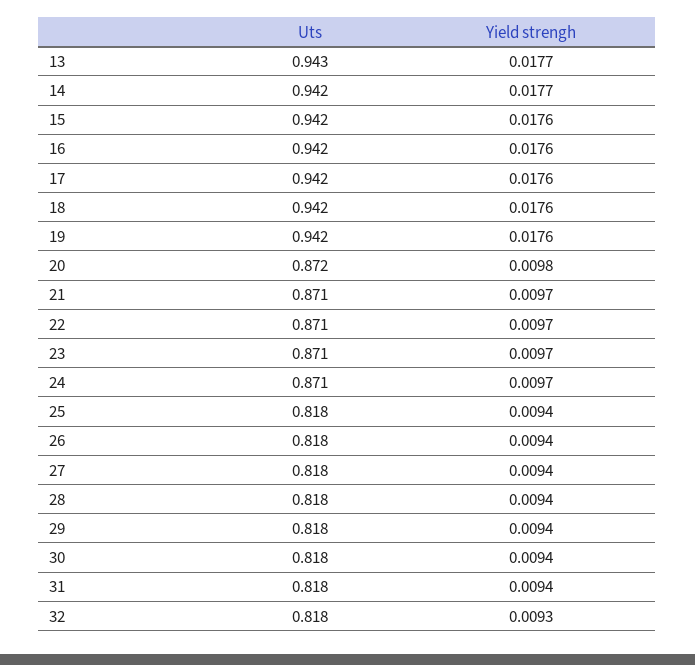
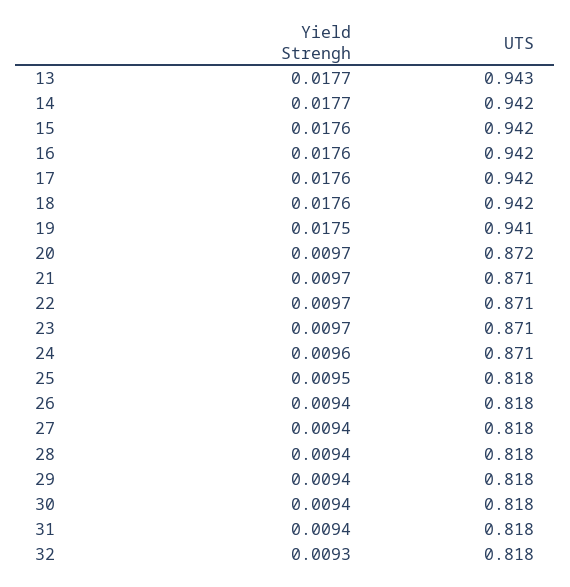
Uts, 19: 0.942 -> 0.941
Yield strengh, 19: 0.0176 -> 0.0175
Yield strengh, 20: 0.0098 -> 0.0097
Yield strengh, 24: 0.0097 -> 0.0096
Yield strengh, 25: 0.0094 -> 0.0095

